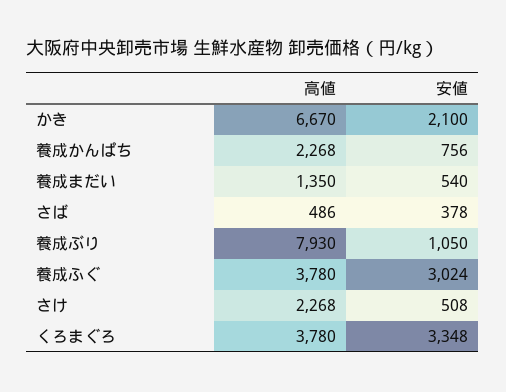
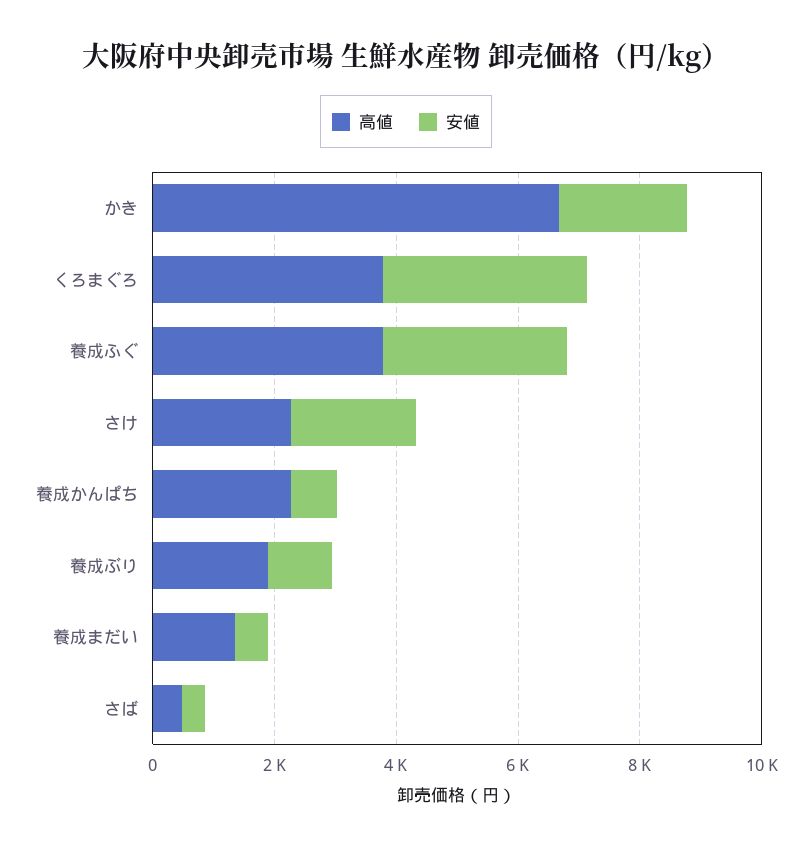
高値, 養成ぶり: 7930 -> 2000
安値, さけ: 508 -> 2000

